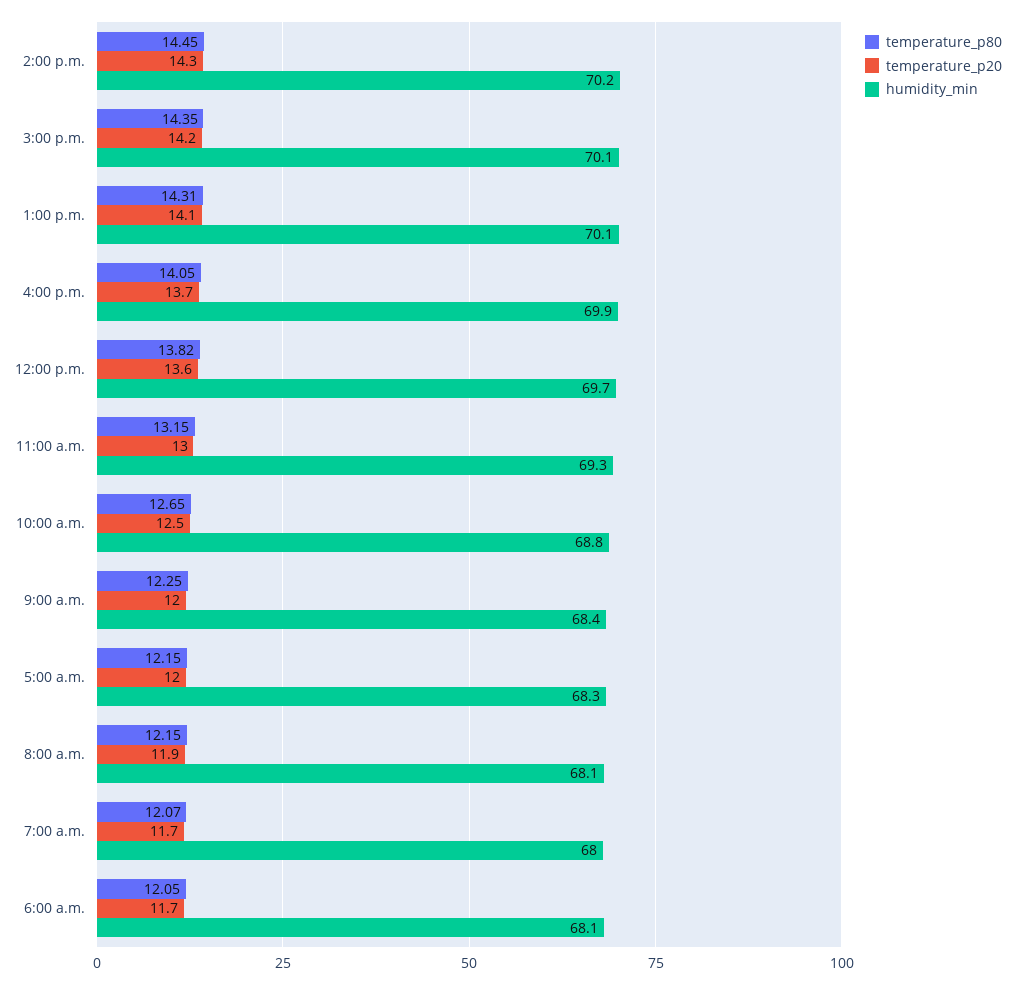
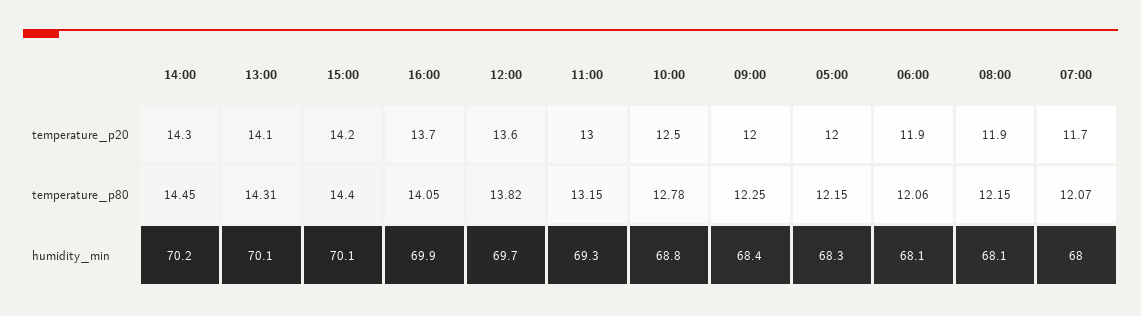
temperature_p80, 3:00 p.m.: 14.35 -> 14.4
temperature_p80, 10:00 a.m.: 12.65 -> 12.78
temperature_p80, 6:00 a.m.: 12.05 -> 12.06
temperature_p20, 6:00 a.m.: 11.7 -> 11.9

